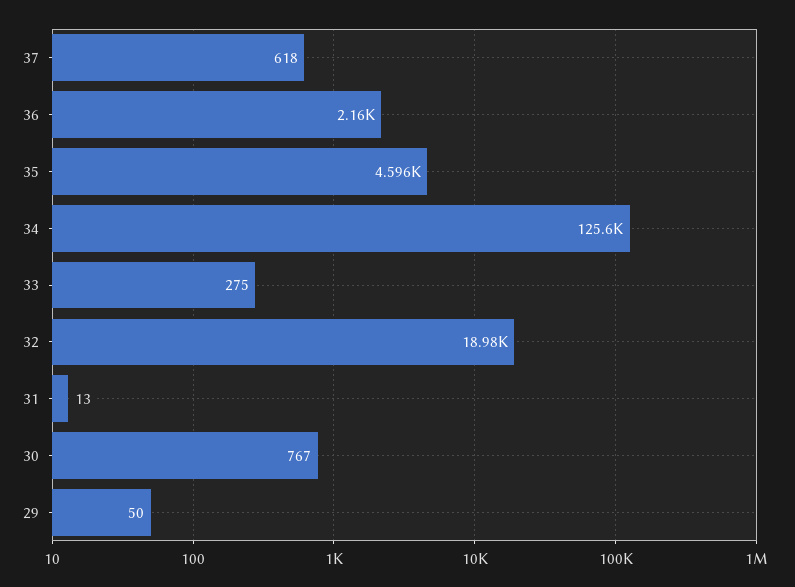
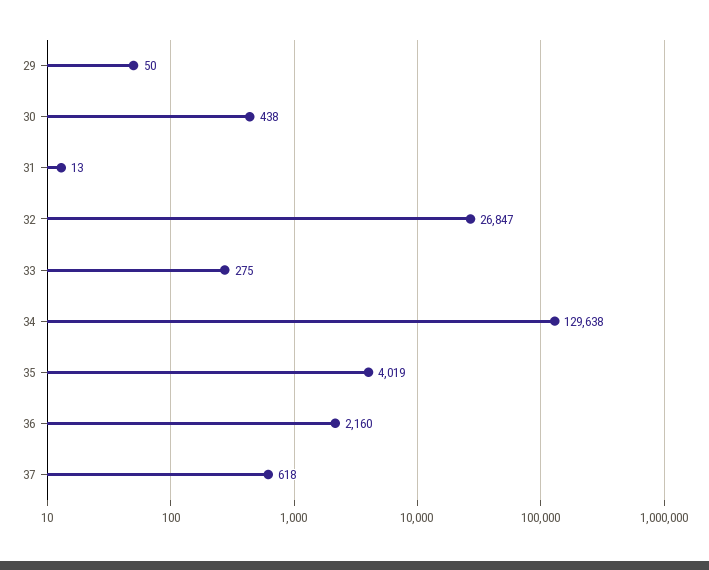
35: 4596 -> 4019
34: 125600 -> 129638
32: 18980 -> 26847
30: 767 -> 438

